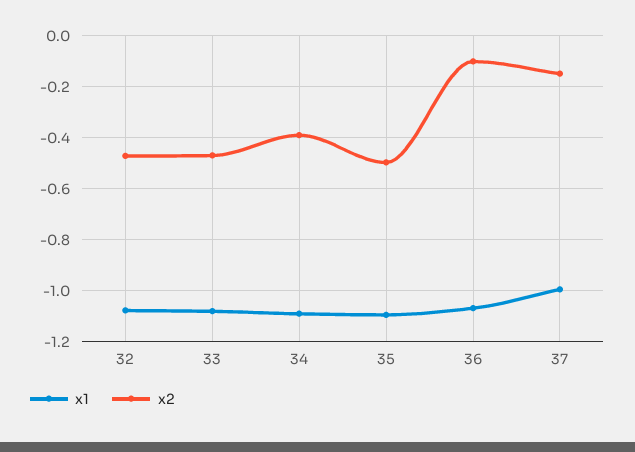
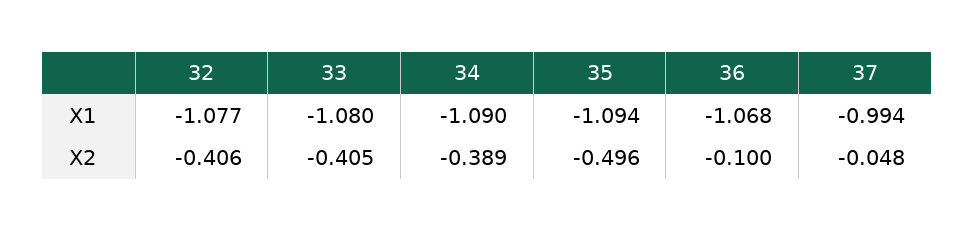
x2, 32: -0.475 -> -0.406
x2, 33: -0.475 -> -0.405
x2, 37: -0.15 -> -0.048

